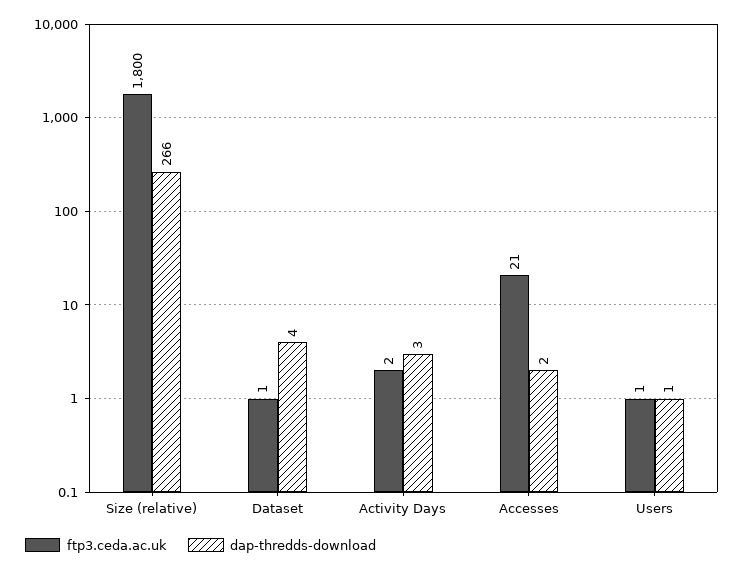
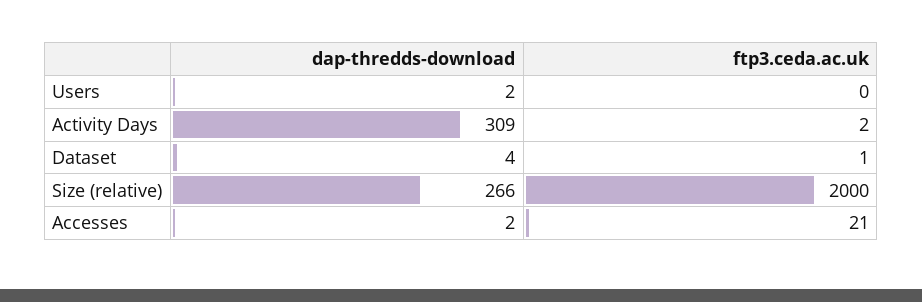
ftp3.ceda.ac.uk, Size (relative): 1800 -> 2000
dap-thredds-download, Activity Days: 3 -> 309
ftp3.ceda.ac.uk, Users: 1 -> 0
dap-thredds-download, Users: 1 -> 2

